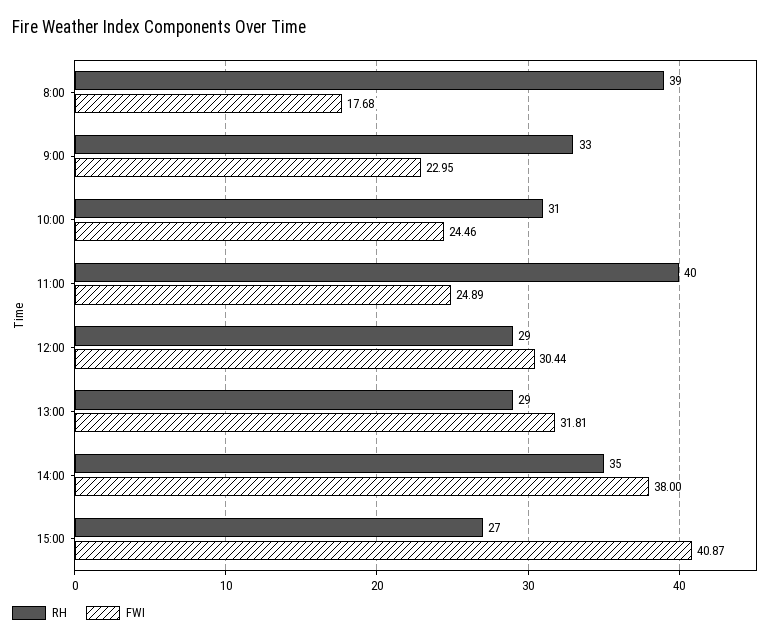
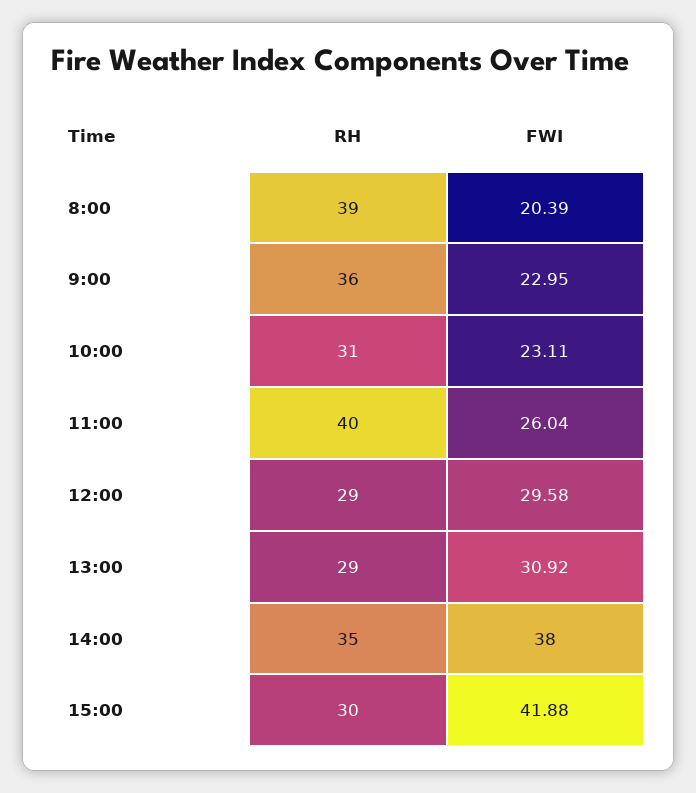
FWI, 8:00: 17.68 -> 20.39
RH, 9:00: 33 -> 36
FWI, 10:00: 24.46 -> 23.11
FWI, 11:00: 24.89 -> 26.04
FWI, 12:00: 30.44 -> 29.58
FWI, 13:00: 31.81 -> 30.92
RH, 15:00: 27 -> 30
FWI, 15:00: 40.87 -> 41.88

